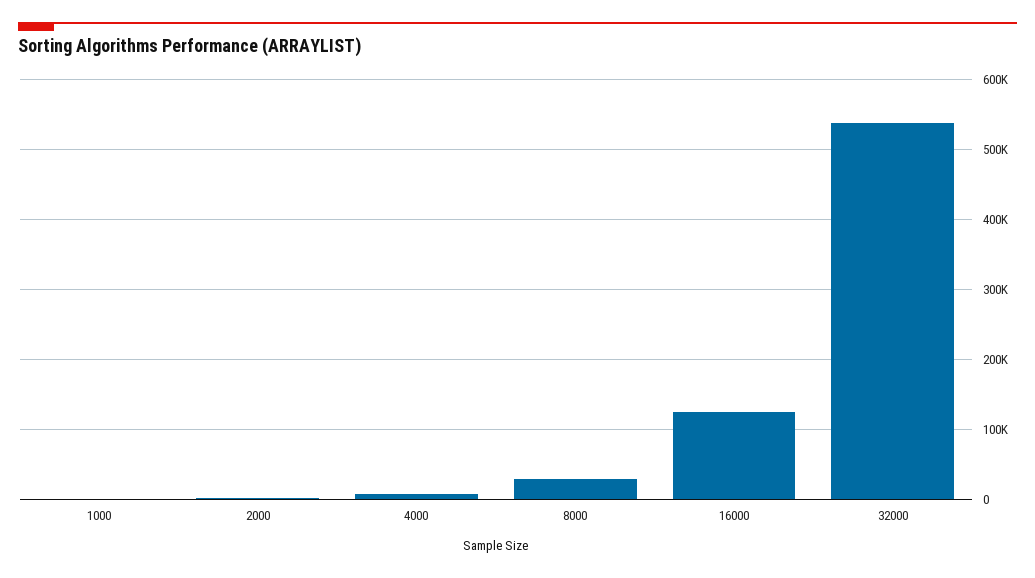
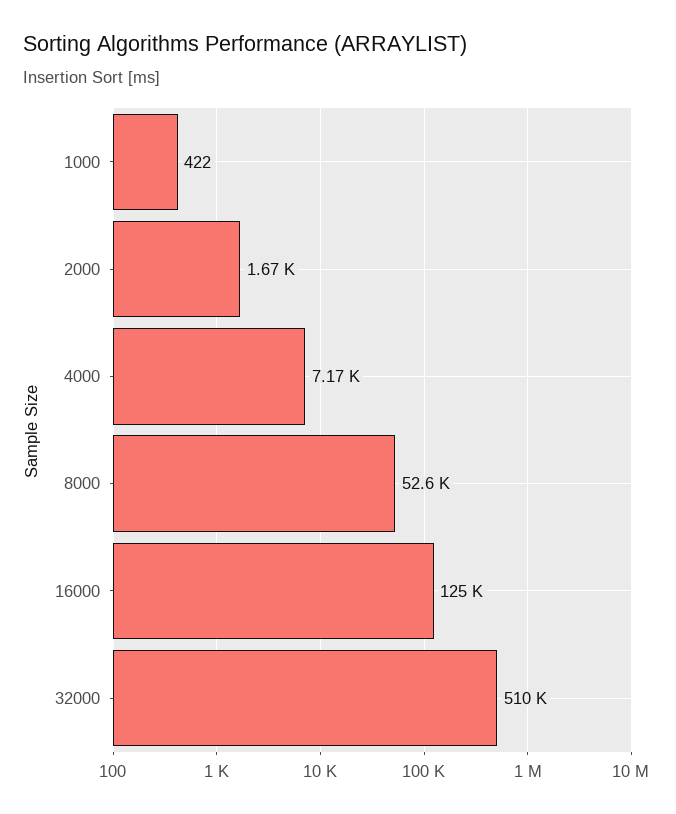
8000: 30000 -> 52600
32000: 540000 -> 510000

